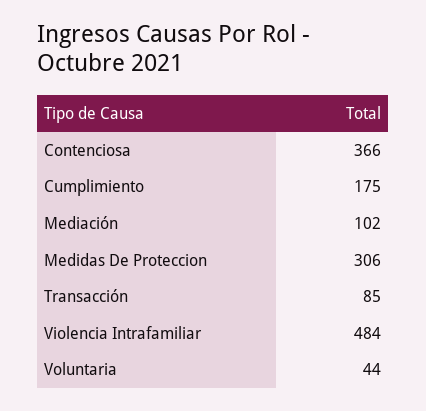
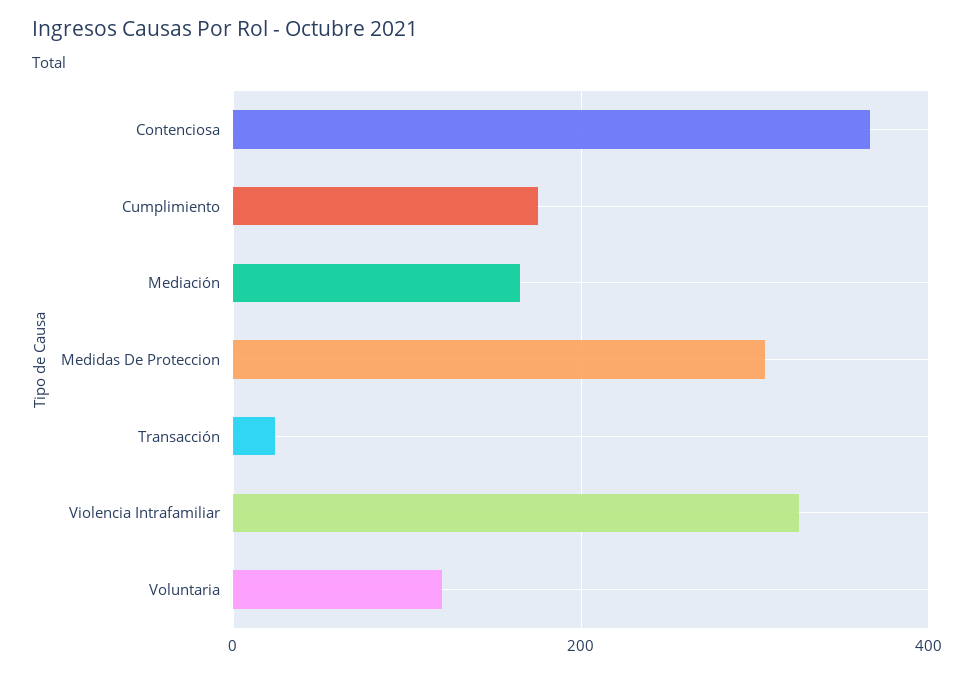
Mediación: 102 -> 160
Transacción: 85 -> 20
Violencia Intrafamiliar: 484 -> 320
Voluntaria: 44 -> 120

